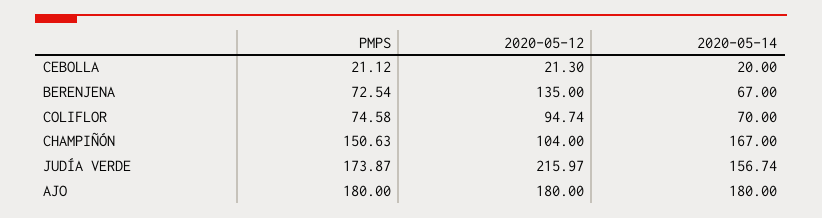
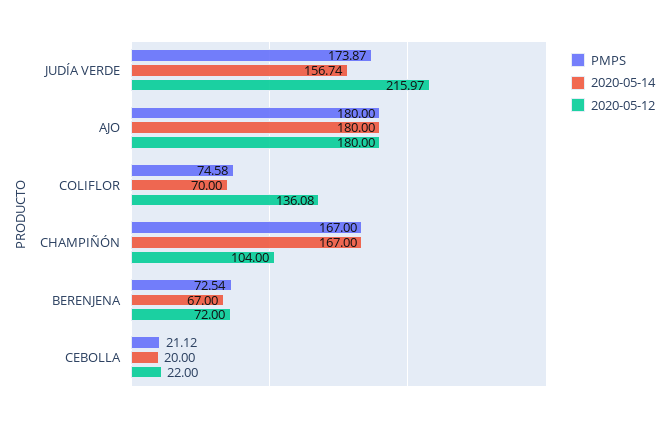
2020-05-12, CEBOLLA: 21.3 -> 22
2020-05-12, BERENJENA: 135 -> 72
2020-05-12, COLIFLOR: 94.74 -> 136.08
PMPS, CHAMPIÑÓN: 150.63 -> 167

